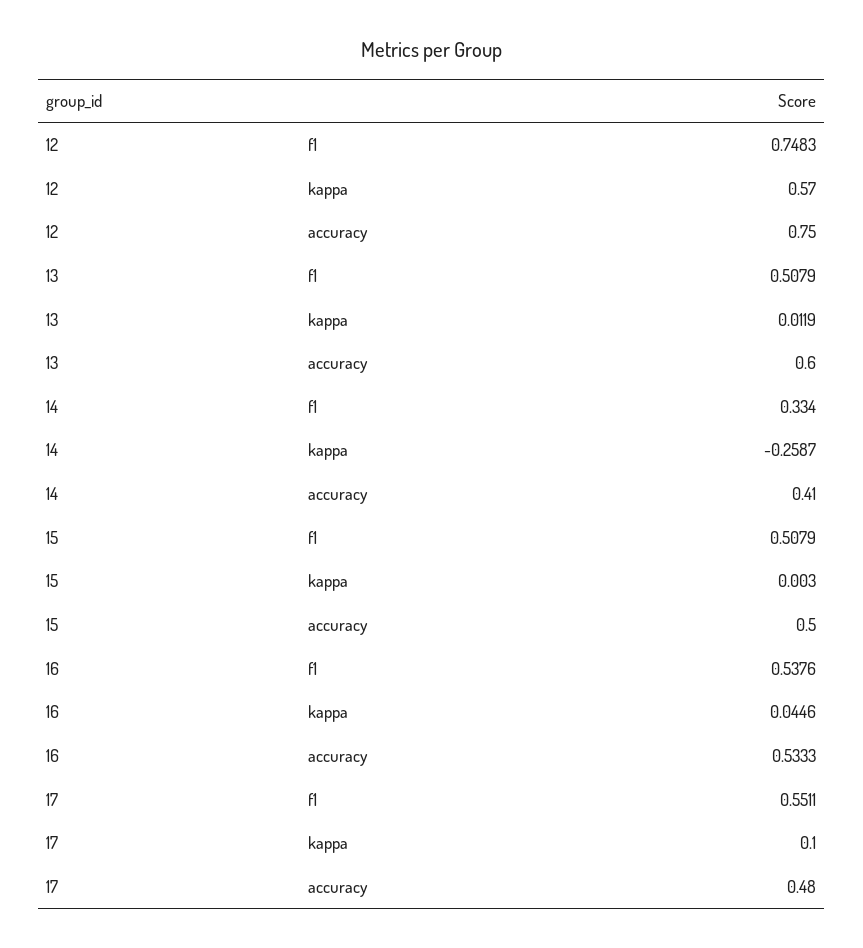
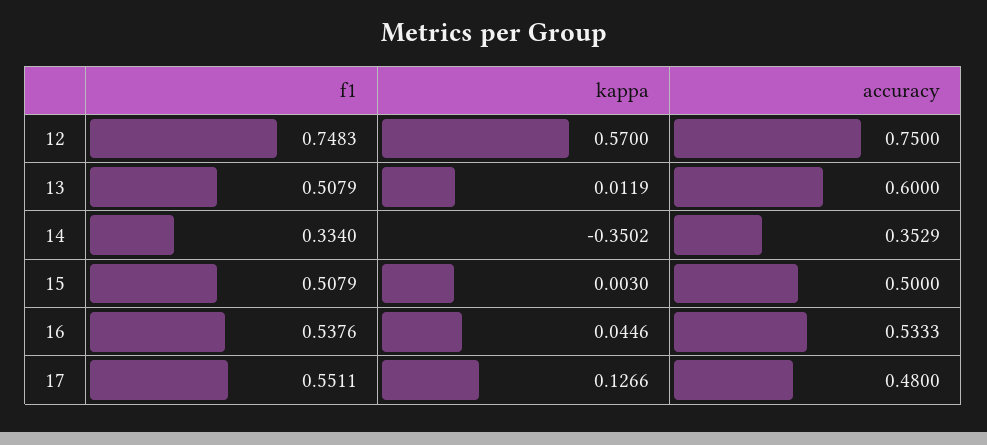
14, kappa: -0.2587 -> -0.3502
14, accuracy: 0.41 -> 0.3529
17, kappa: 0.1 -> 0.1266

